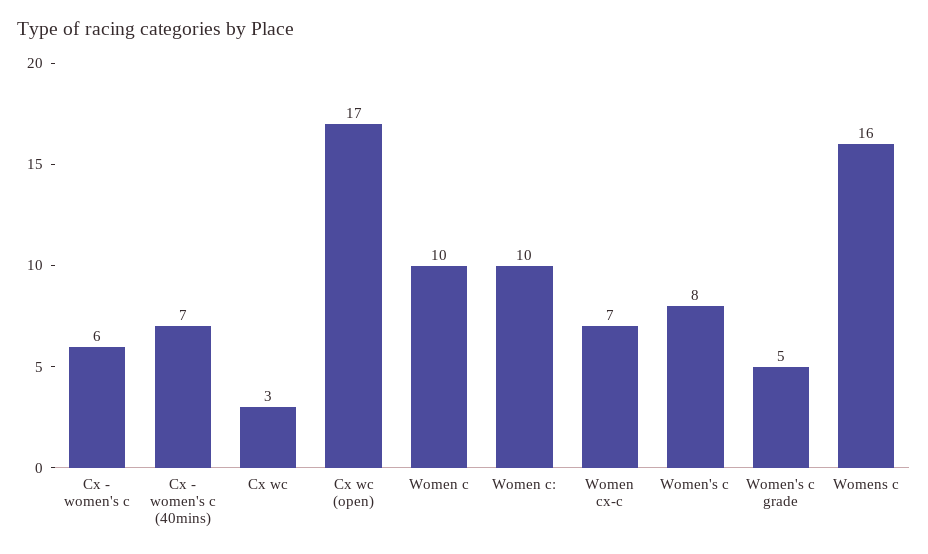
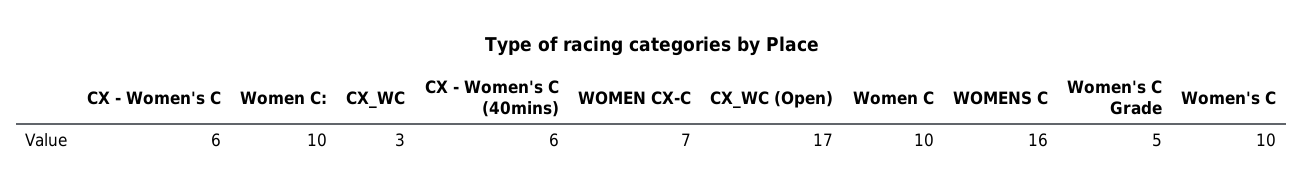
Cx - women's c (40mins): 7 -> 6
Women's c: 8 -> 10

